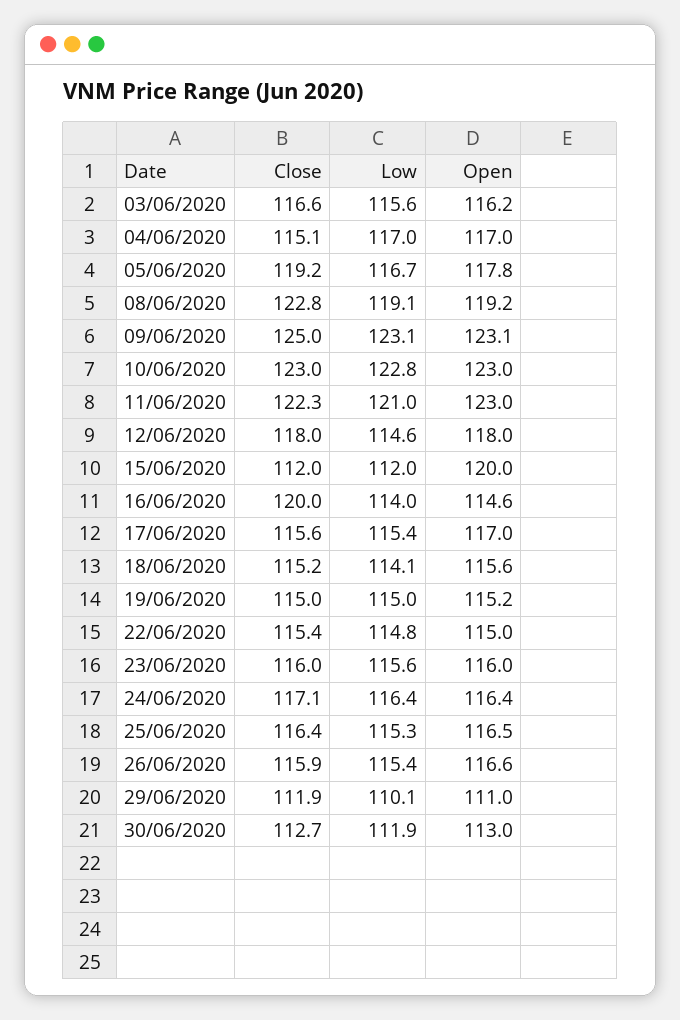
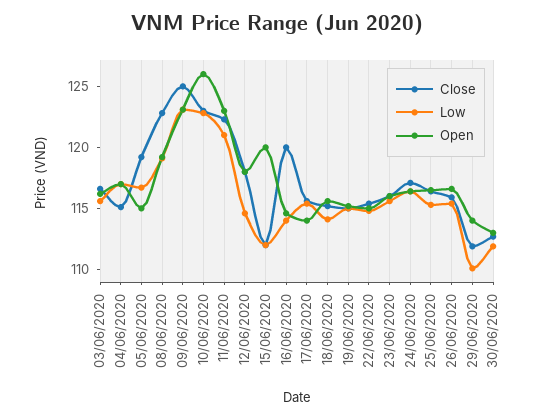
Open, 05/06/2020: 117.8 -> 115
Open, 10/06/2020: 123 -> 126
Open, 17/06/2020: 117 -> 114
Open, 29/06/2020: 111 -> 114

